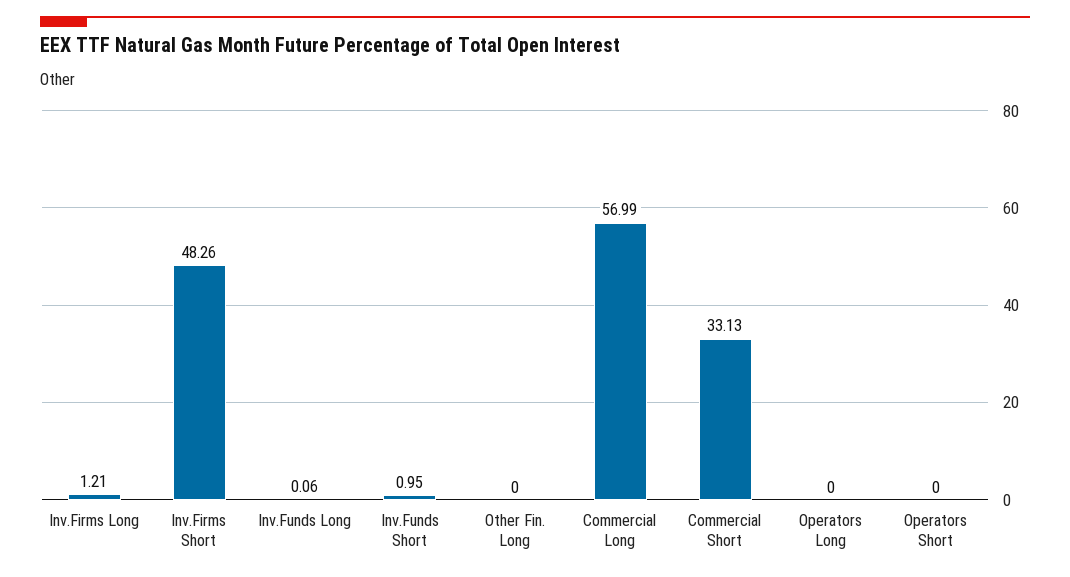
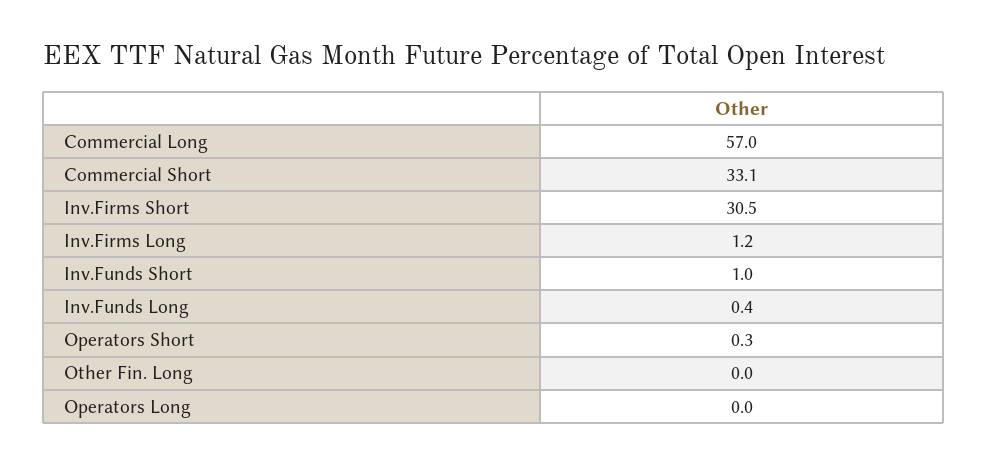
Inv.Firms Short: 48.26 -> 30.5
Inv.Funds Long: 0.06 -> 0.4
Operators Short: 0 -> 0.3

